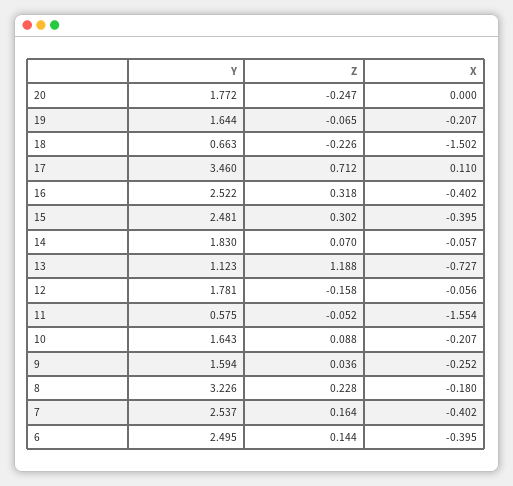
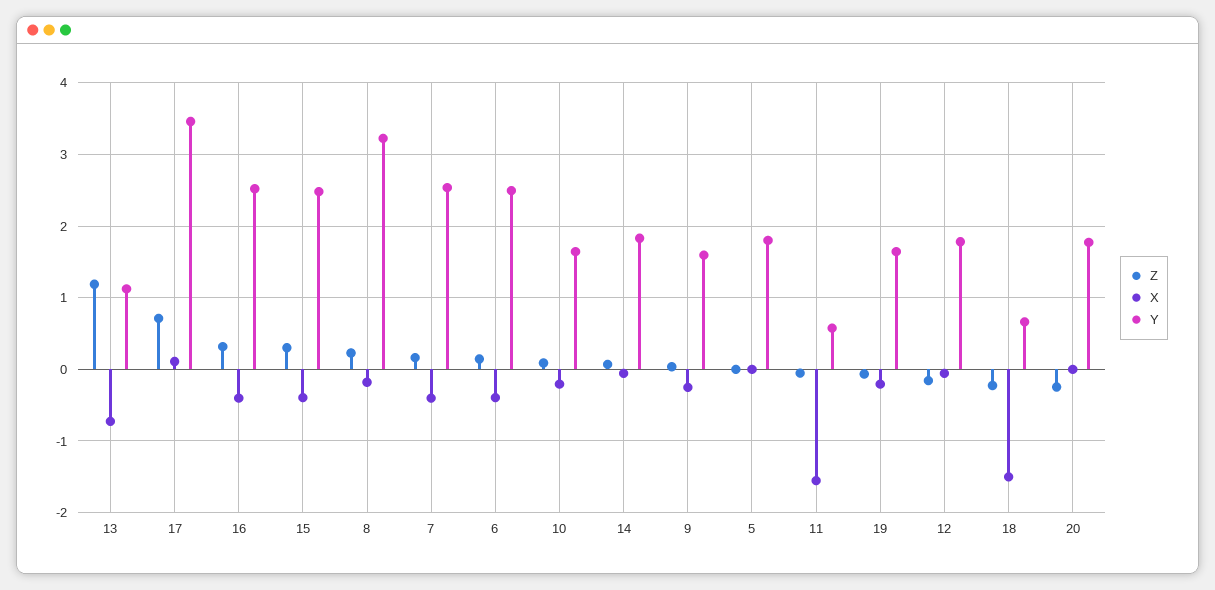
Z, 5: none -> 0
X, 5: none -> 0
Y, 5: none -> 1.8

